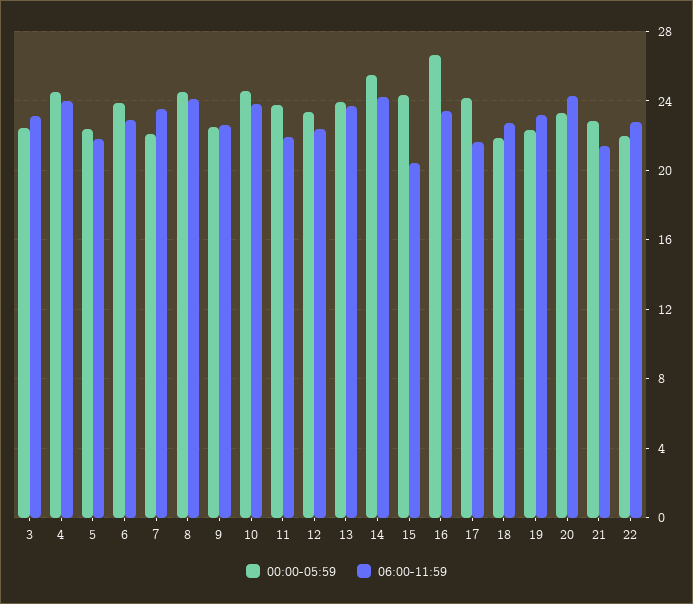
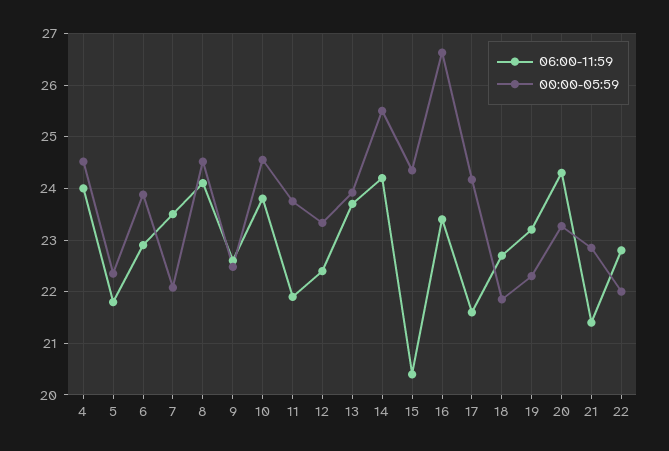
00:00-05:59, 3: 22.5 -> none
06:00-11:59, 3: 23 -> none

